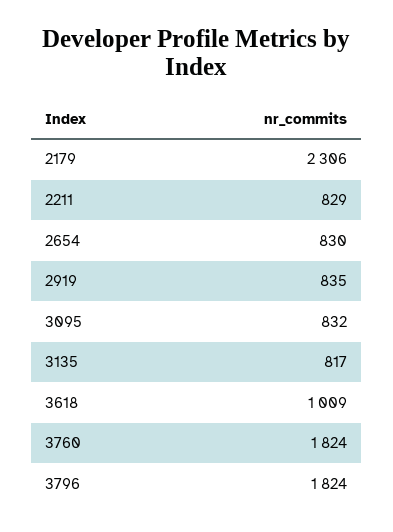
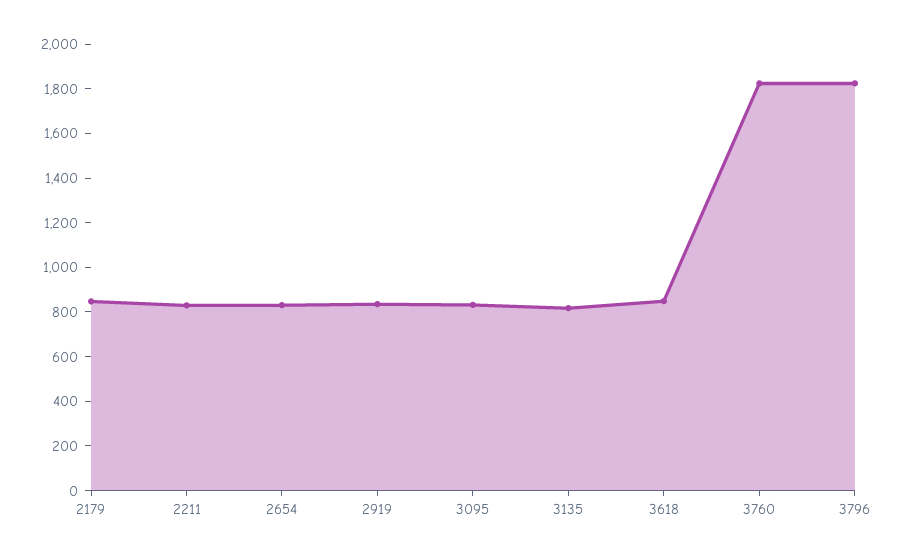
2179: 2306 -> 850
3618: 1009 -> 850

